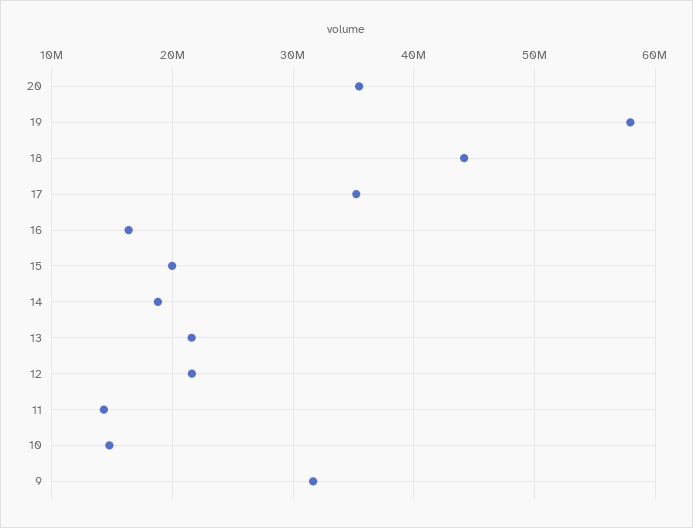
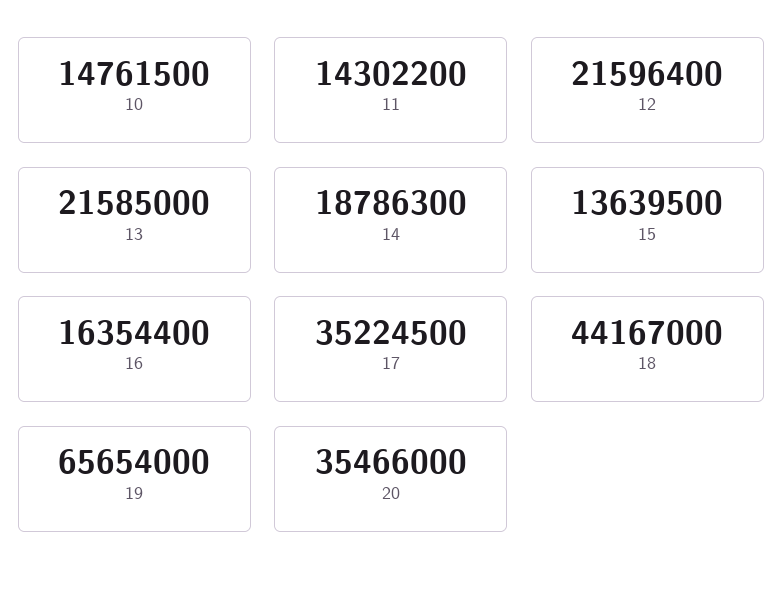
19: 58000000 -> 65654000
15: 20000000 -> 13639500
9: 32000000 -> none

